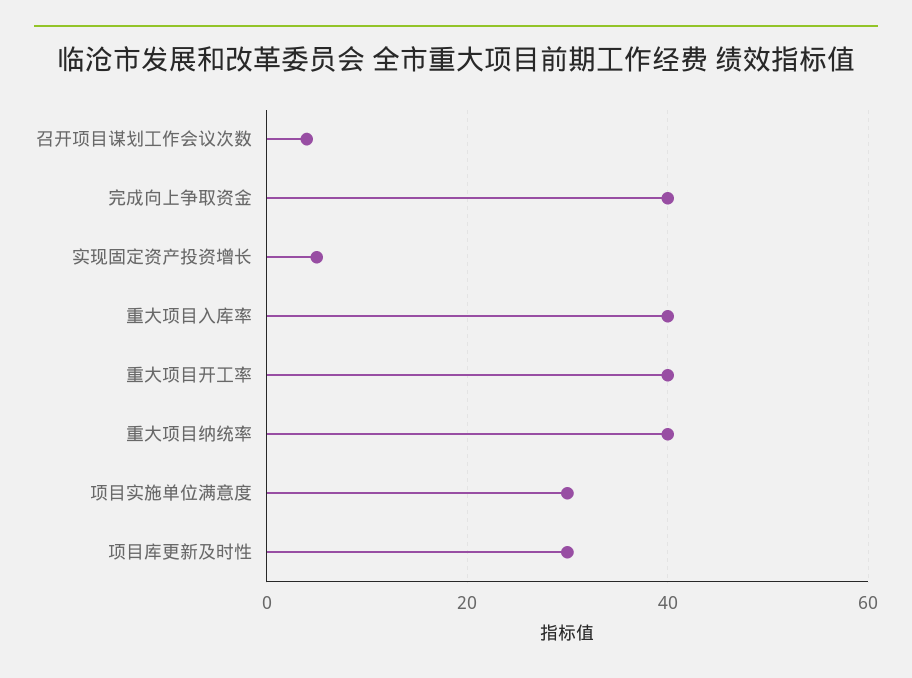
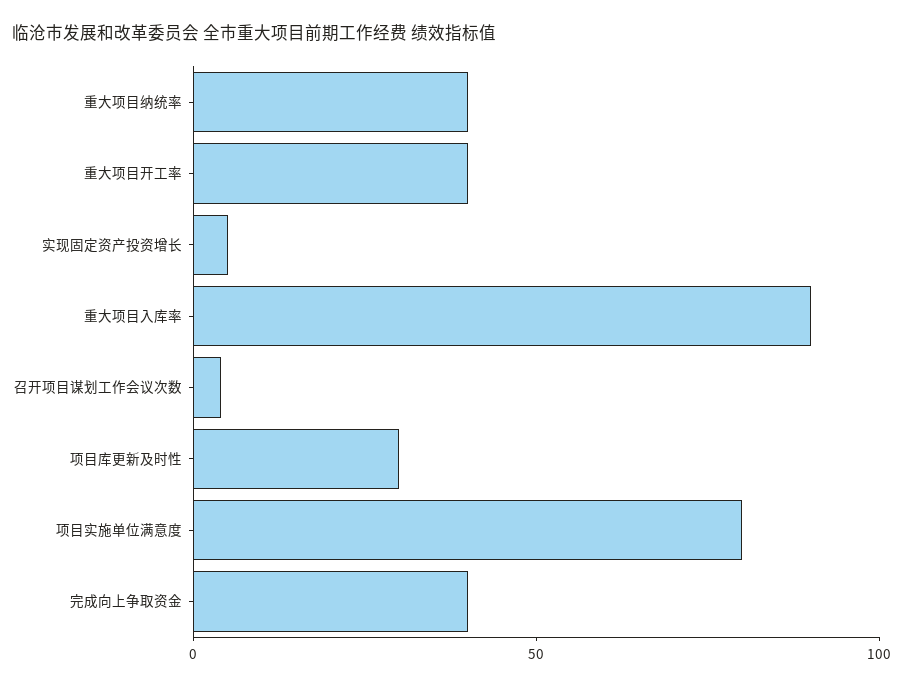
重大项目入库率: 40 -> 90
项目实施单位满意度: 30 -> 80

